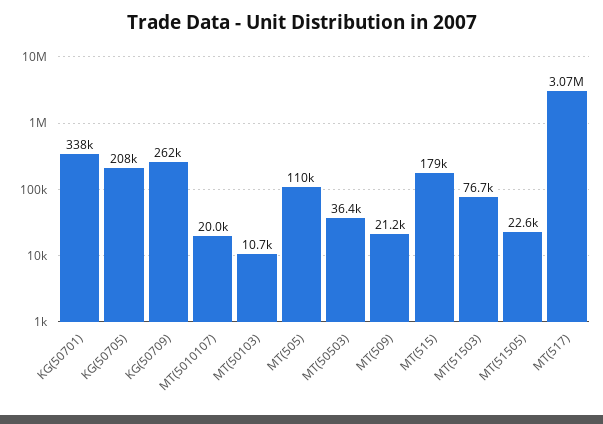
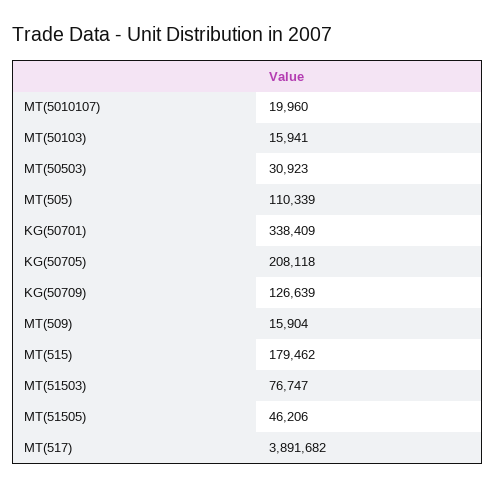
KG(50709): 262000 -> 126639
MT(50103): 10700 -> 15941
MT(50503): 36400 -> 30923
MT(509): 21200 -> 15904
MT(51505): 22600 -> 46206
MT(517): 3070000 -> 3891682

